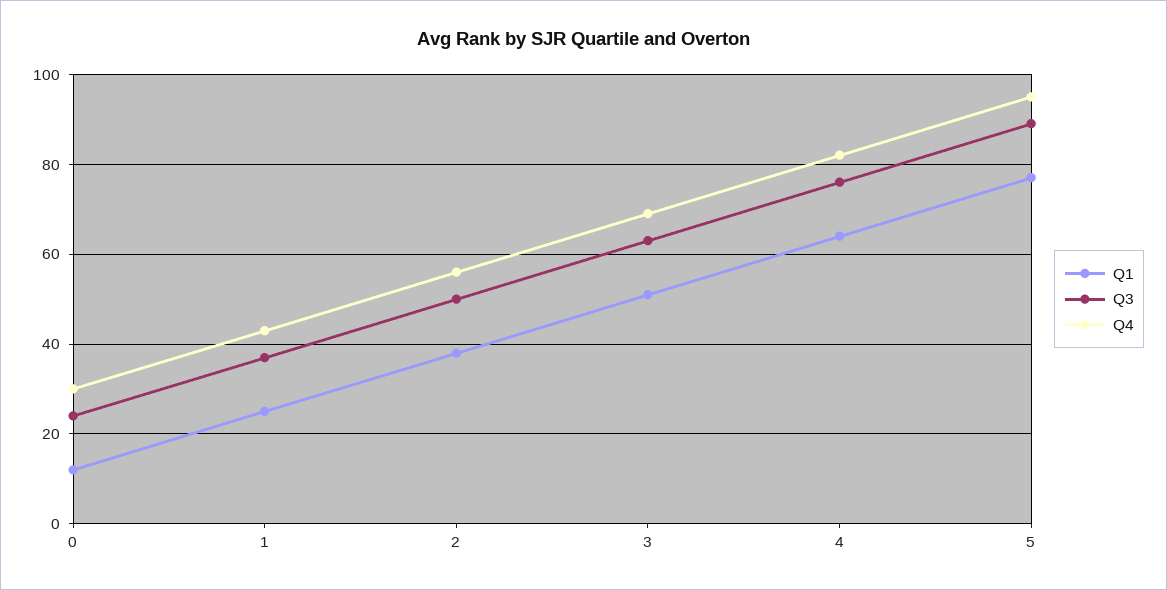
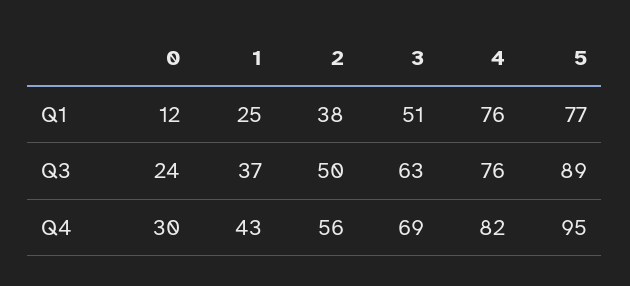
Q1, 4: 65 -> 76

